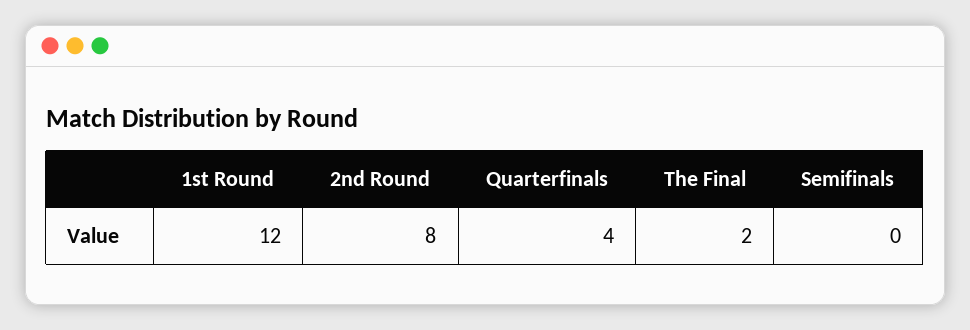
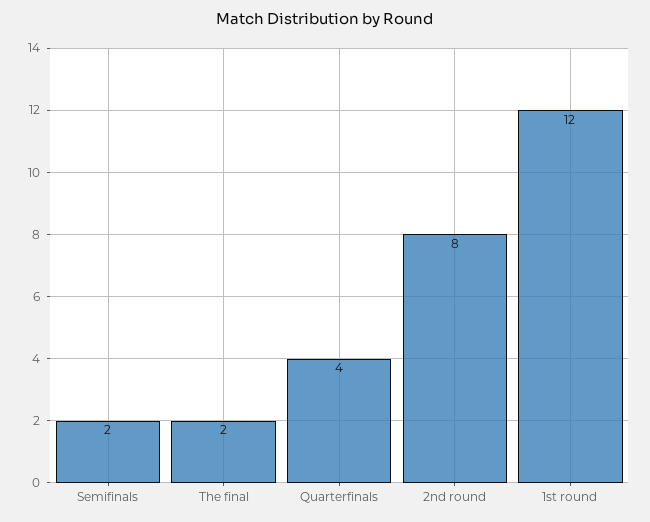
Semifinals: 0 -> 2

